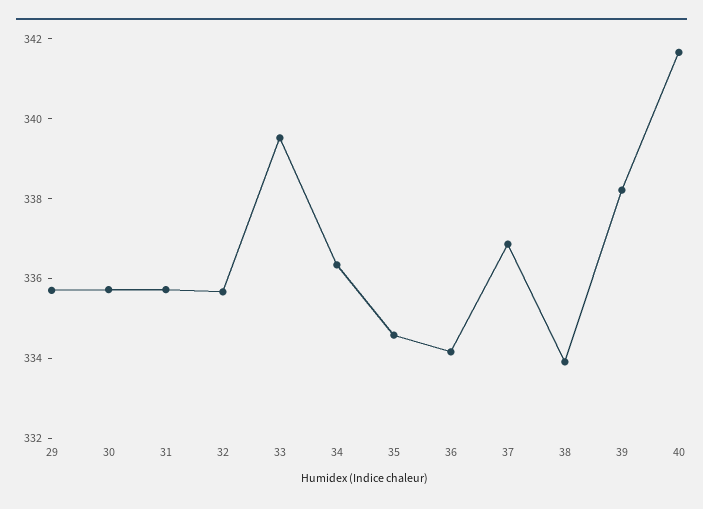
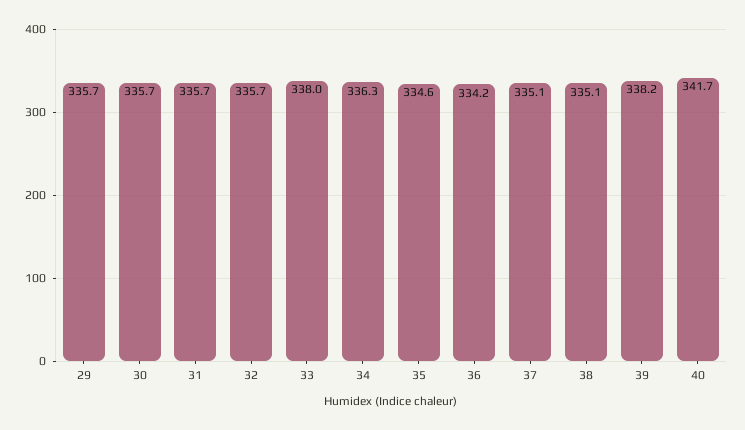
33: 339.5 -> 338
37: 337 -> 335.1
38: 334 -> 335.1

